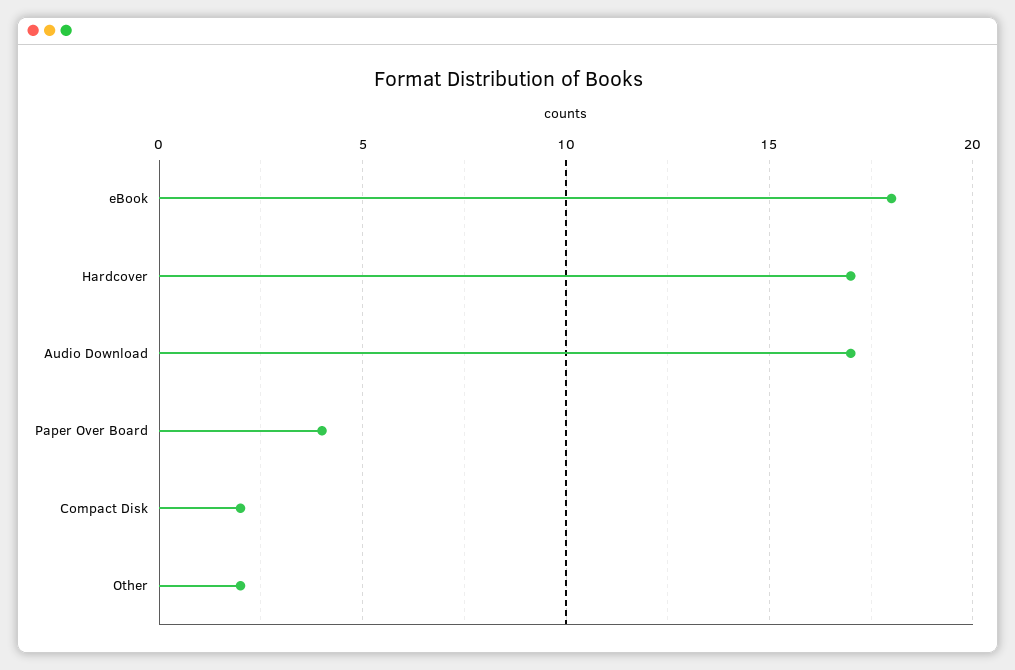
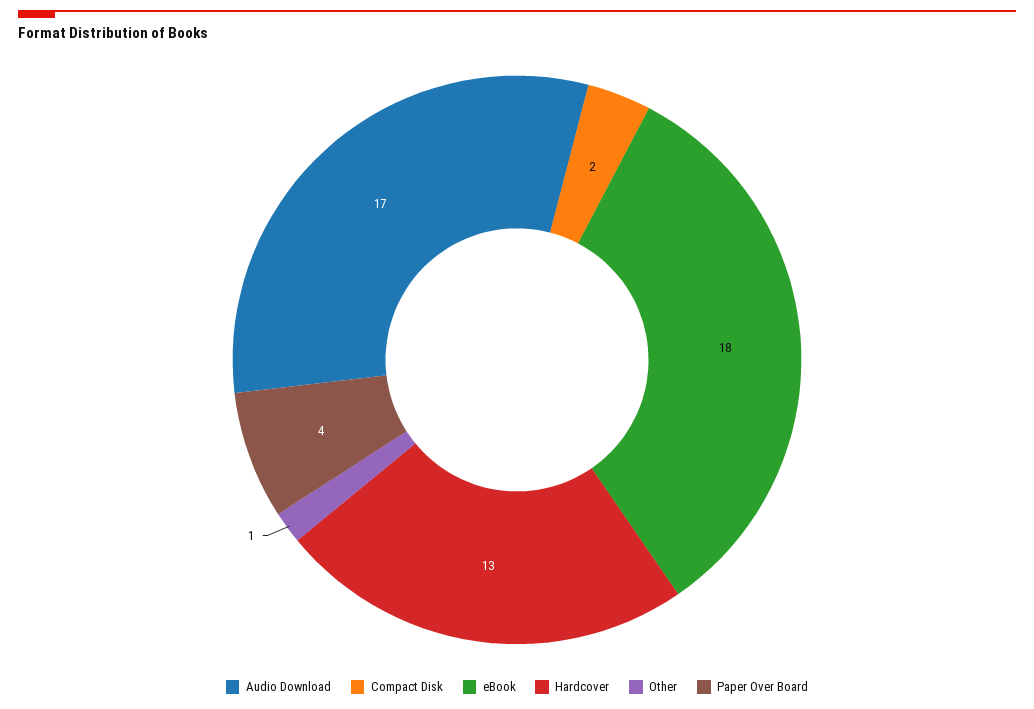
Hardcover: 17 -> 13
Other: 2 -> 1

